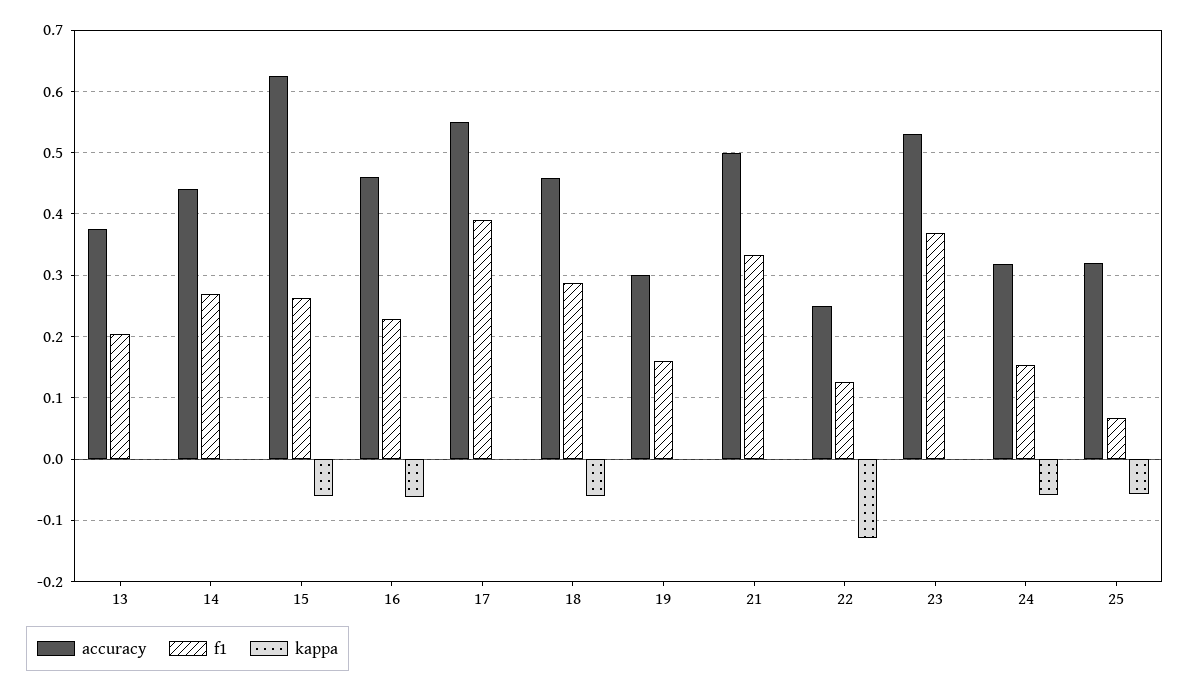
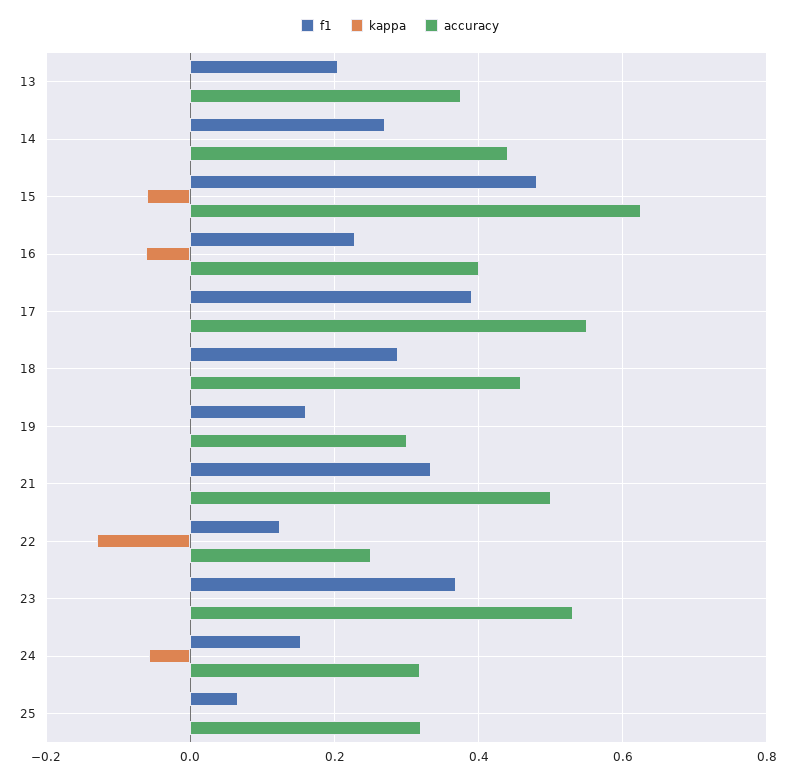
f1, 15: 0.26 -> 0.48
accuracy, 16: 0.46 -> 0.4
kappa, 18: -0.06 -> 0
kappa, 25: -0.06 -> 0

